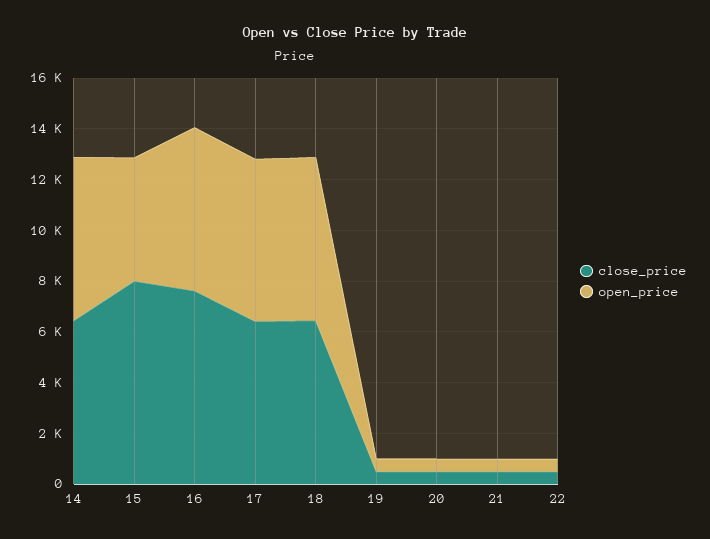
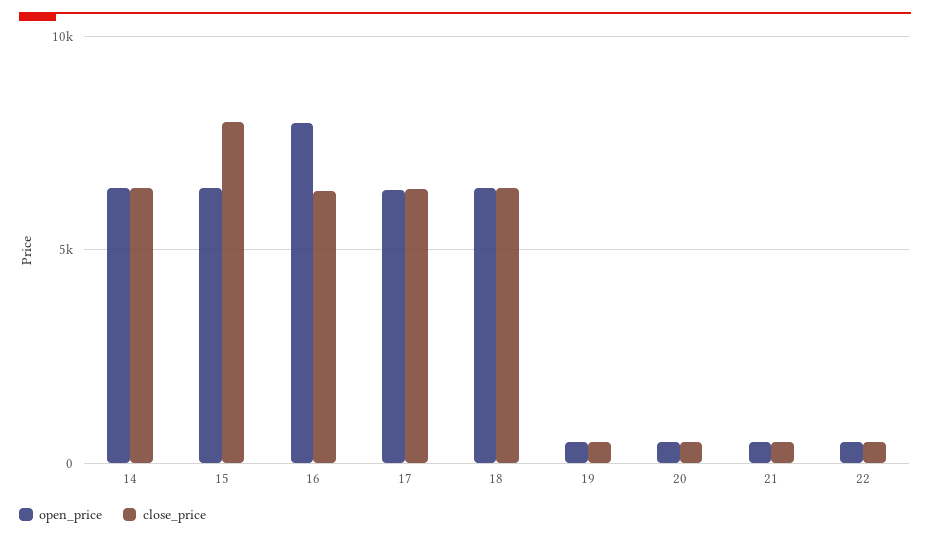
open_price, 15: 5000 -> 6500
close_price, 16: 7500 -> 6500
open_price, 16: 6500 -> 8000

